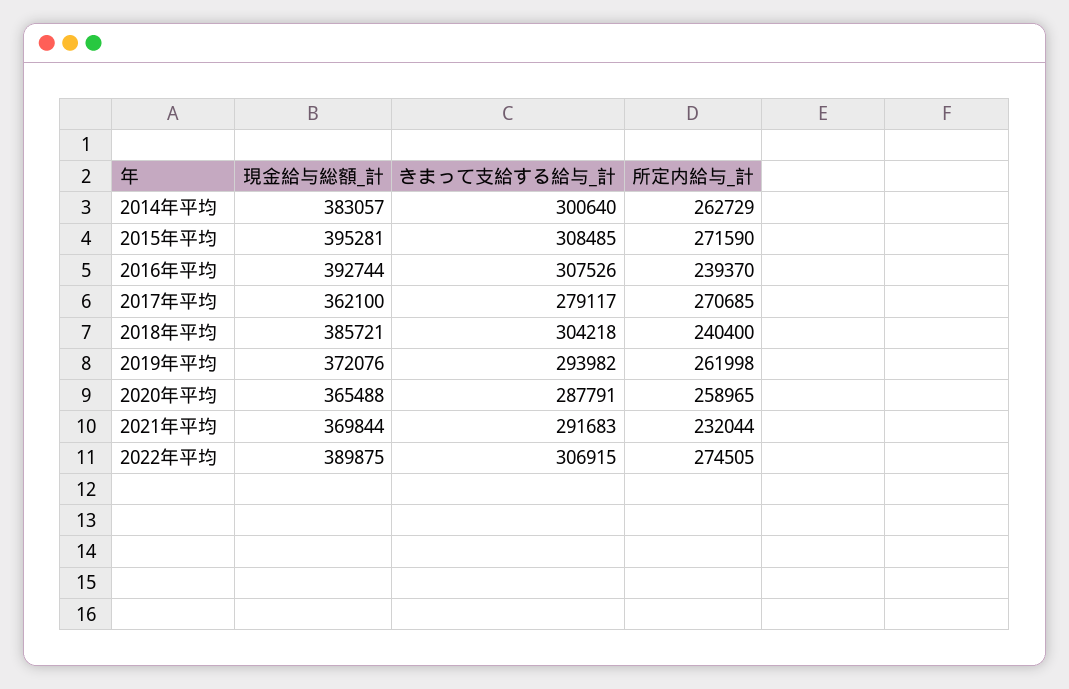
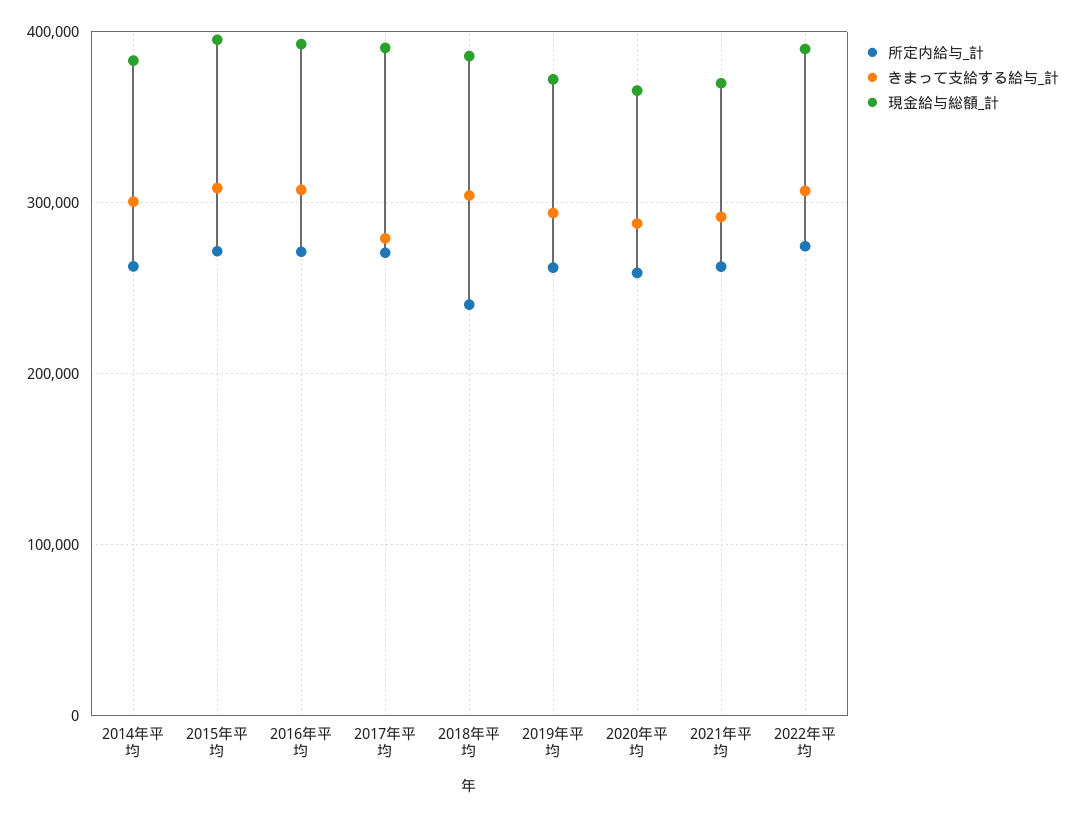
所定内給与_計, 2016年平均: 239370 -> 270000
現金給与総額_計, 2017年平均: 362100 -> 390000
所定内給与_計, 2021年平均: 232044 -> 260000

